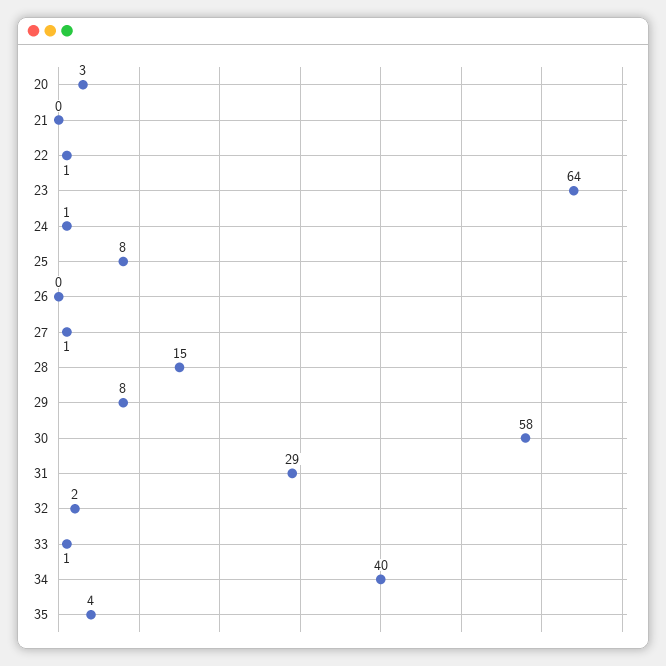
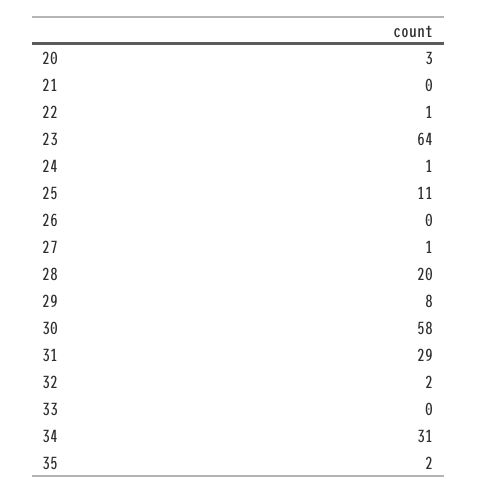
25: 8 -> 11
28: 15 -> 20
33: 1 -> 0
34: 40 -> 31
35: 4 -> 2

